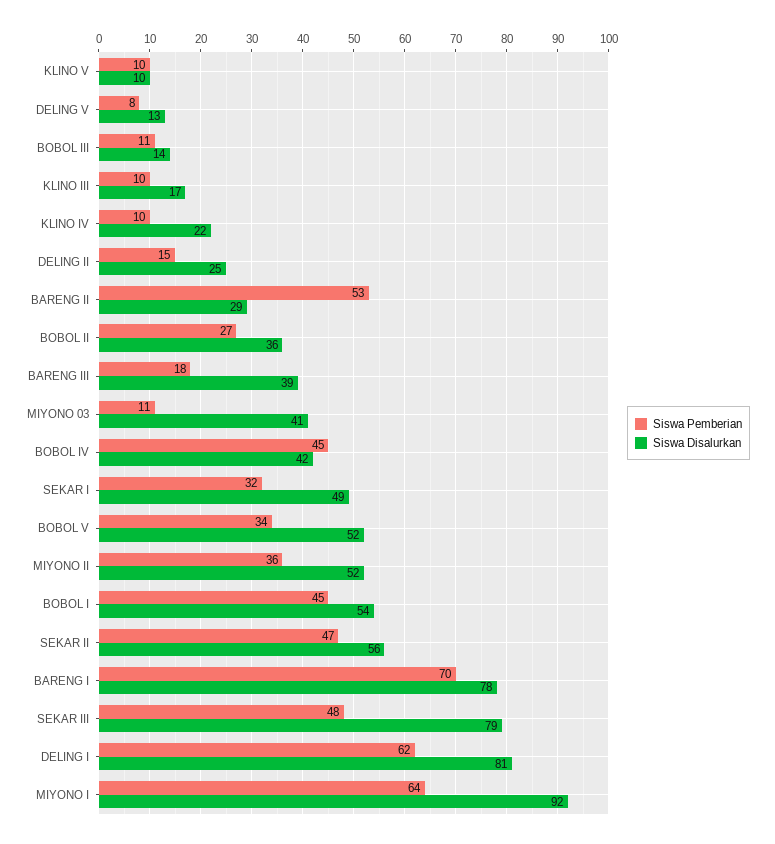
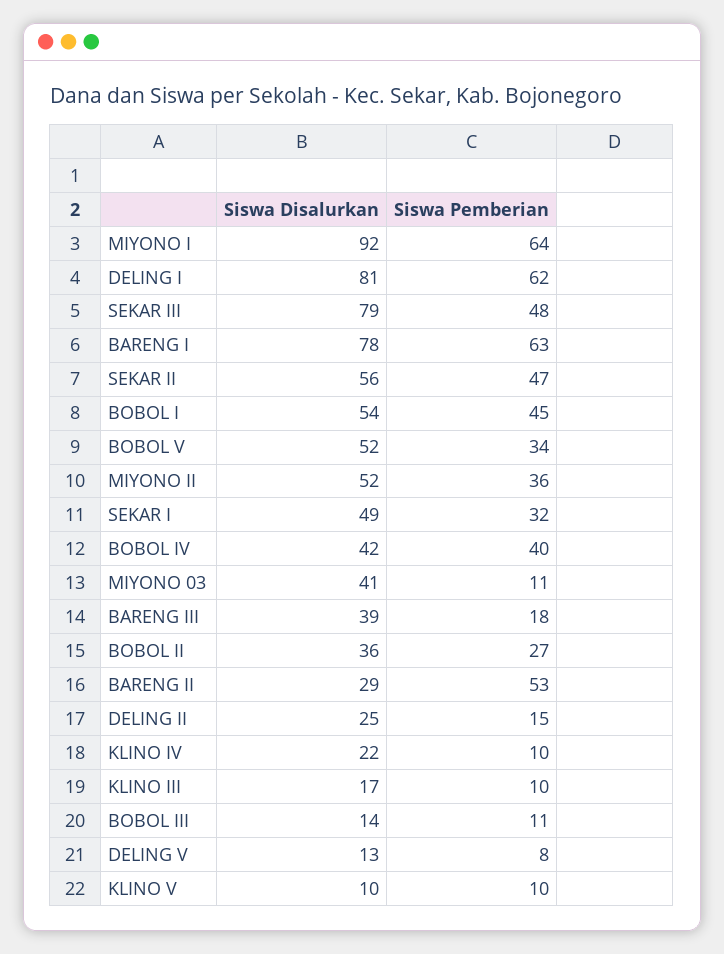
Siswa Pemberian, BOBOL IV: 45 -> 40
Siswa Pemberian, BARENG I: 70 -> 63

